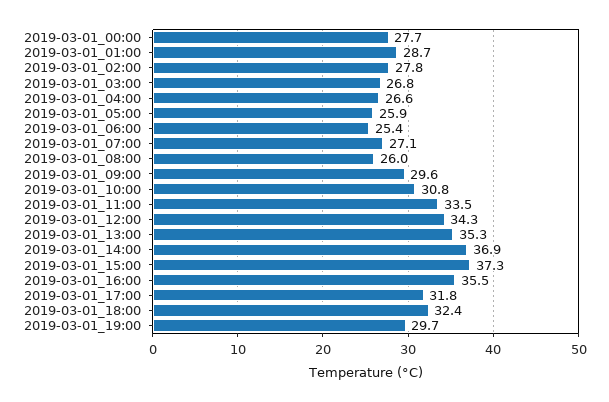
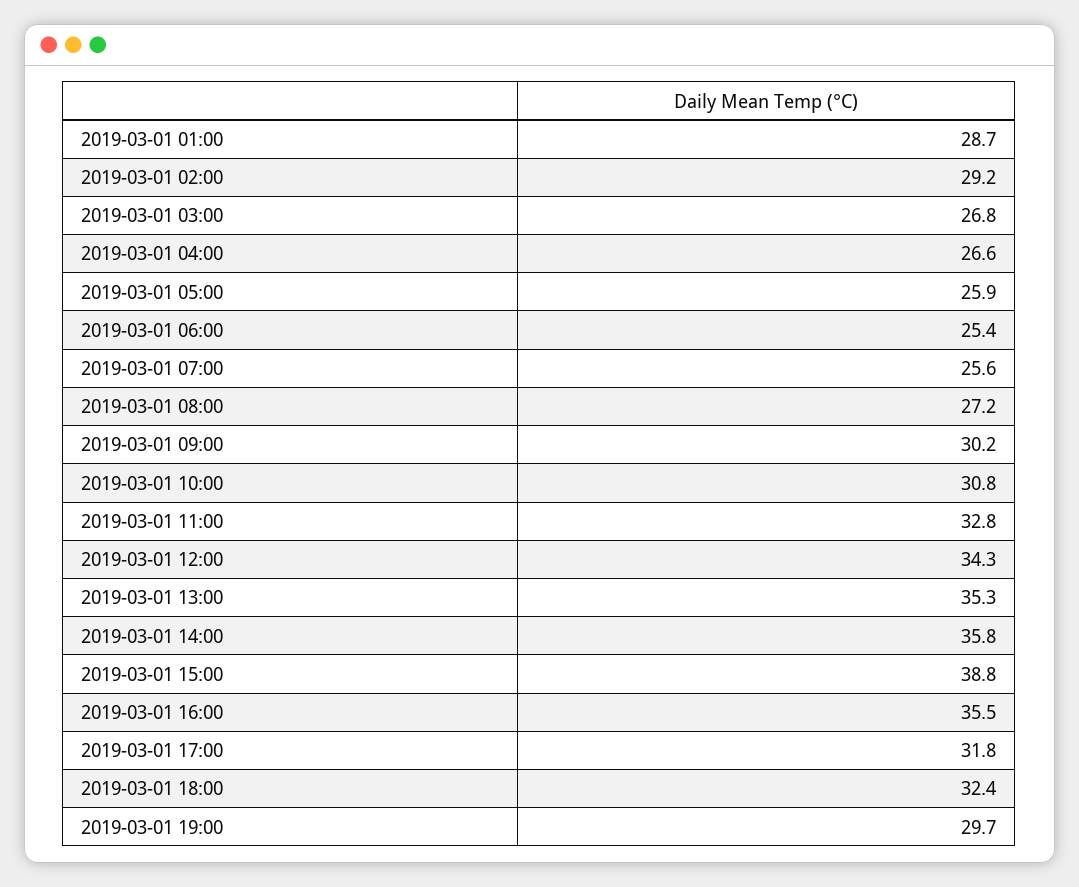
2019-03-01_00:00: 27.7 -> none
2019-03-01_02:00: 27.8 -> 29.2
2019-03-01_07:00: 27.1 -> 25.6
2019-03-01_08:00: 26 -> 27.2
2019-03-01_09:00: 29.6 -> 30.2
2019-03-01_11:00: 33.5 -> 32.8
2019-03-01_14:00: 36.9 -> 35.8
2019-03-01_15:00: 37.3 -> 38.8

